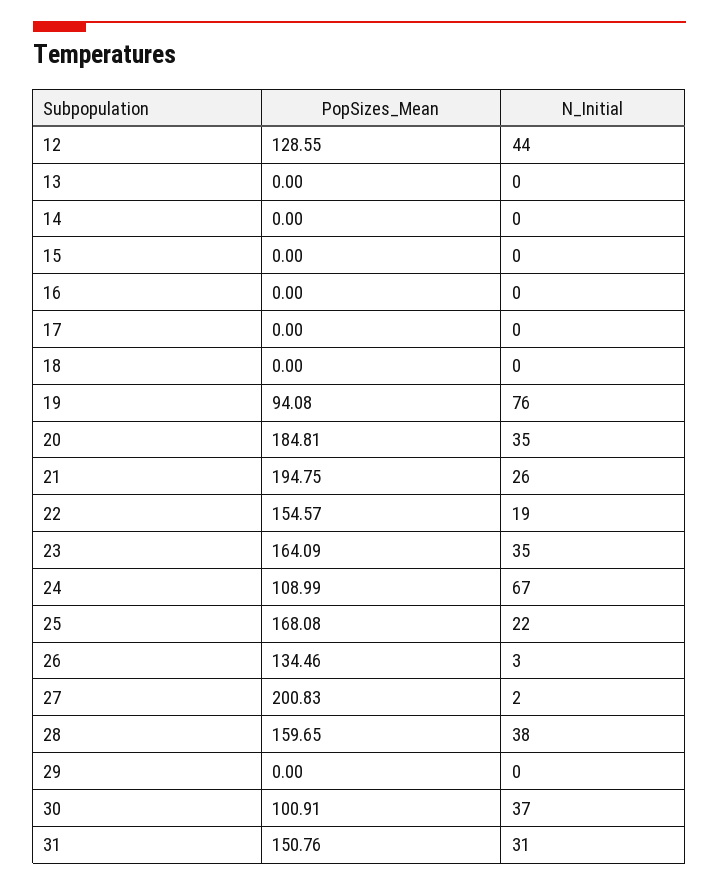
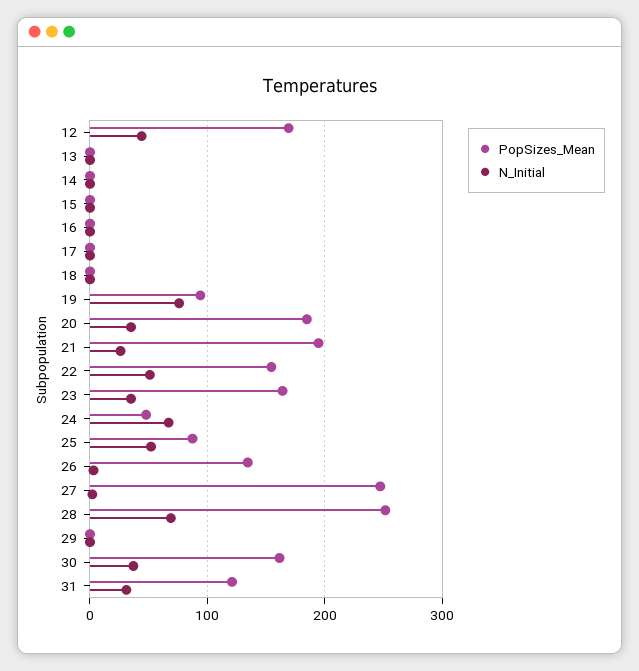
PopSizes_Mean, 12: 128.55 -> 170
N_Initial, 22: 19 -> 50
PopSizes_Mean, 24: 108.99 -> 50
PopSizes_Mean, 25: 168.08 -> 90
N_Initial, 25: 22 -> 50
PopSizes_Mean, 27: 200.83 -> 250
PopSizes_Mean, 28: 159.65 -> 250
N_Initial, 28: 38 -> 70
PopSizes_Mean, 30: 100.91 -> 160
PopSizes_Mean, 31: 150.76 -> 120

